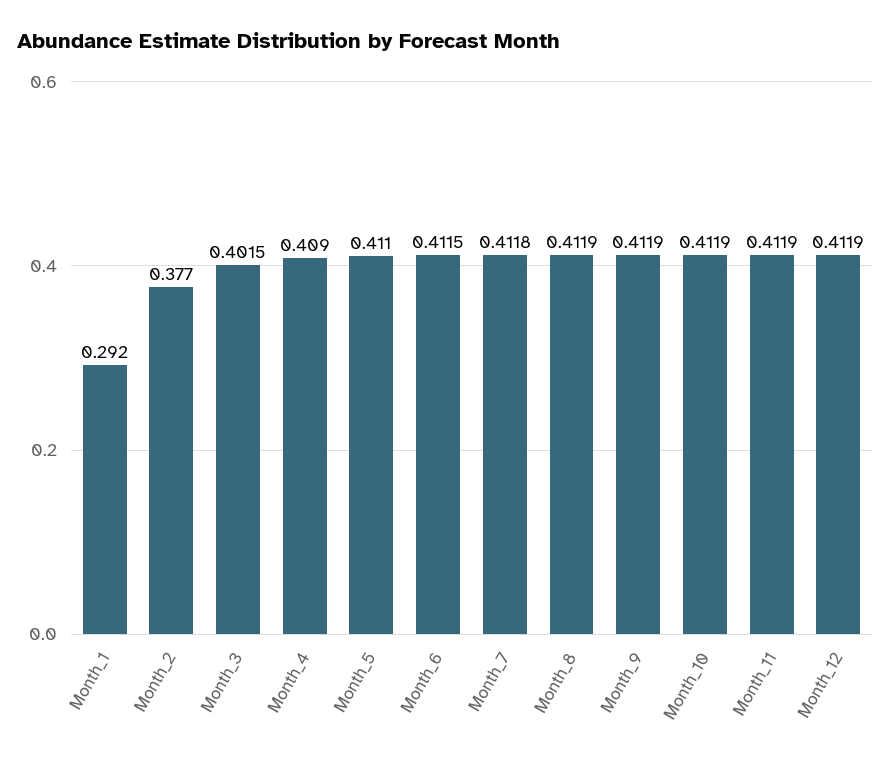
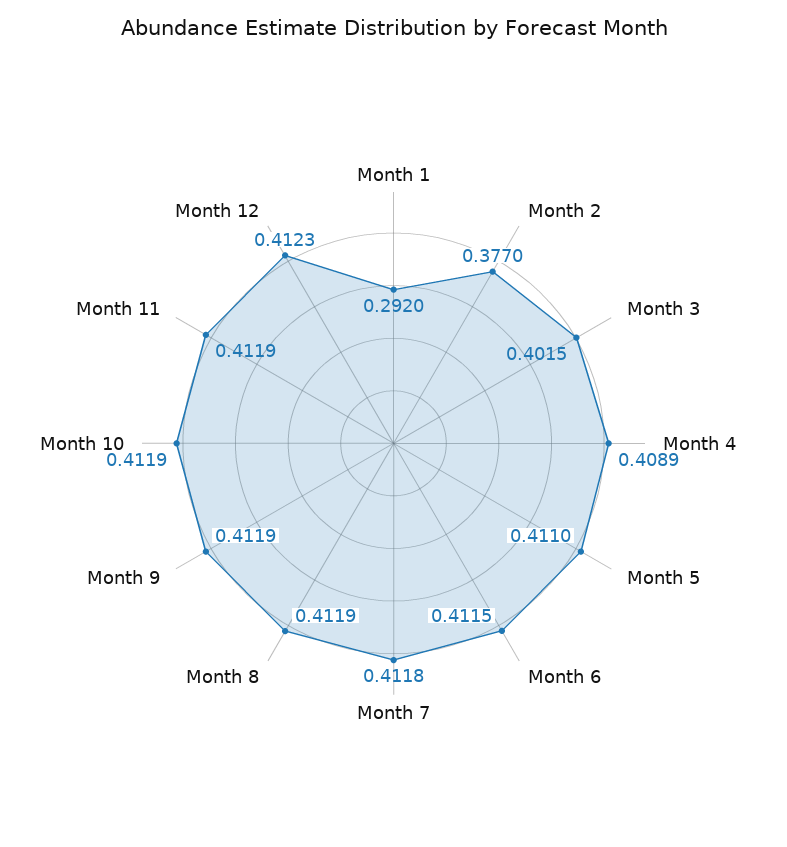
Month_4: 0.409 -> 0.4089
Month_12: 0.4119 -> 0.4123

